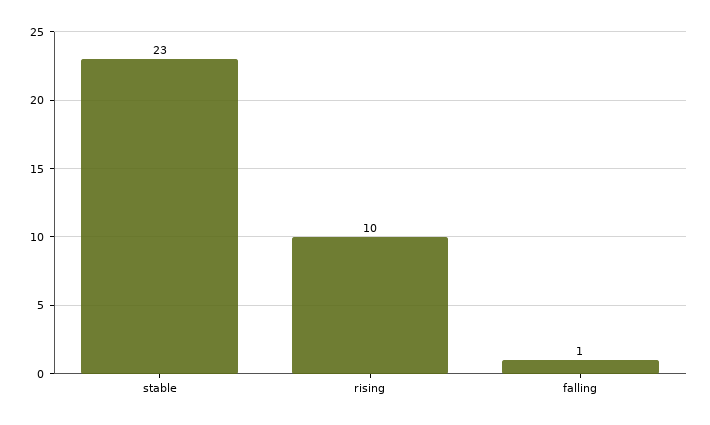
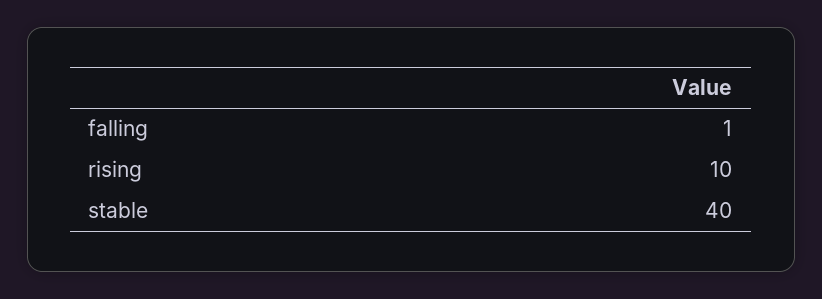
stable: 23 -> 40

